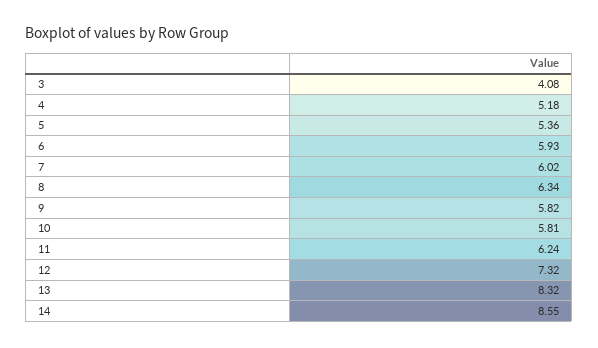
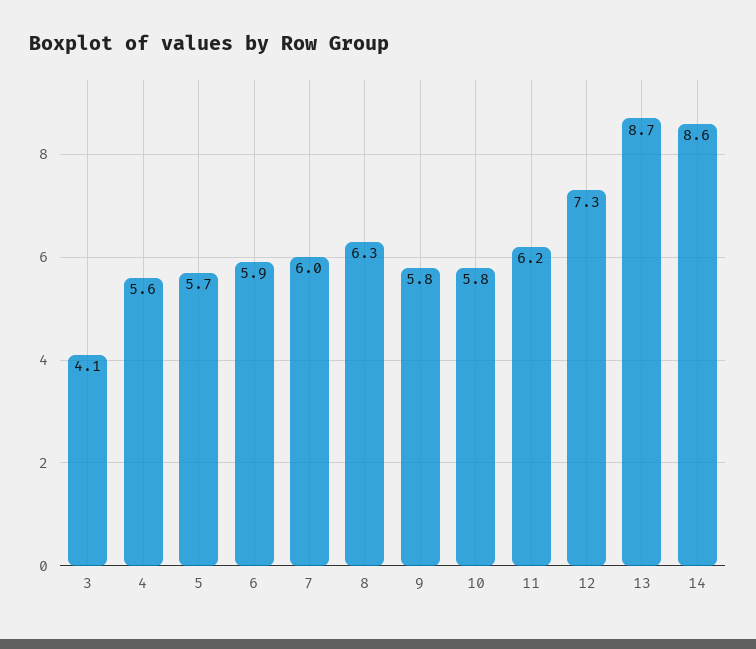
4: 5.18 -> 5.6
5: 5.36 -> 5.7
13: 8.32 -> 8.7

